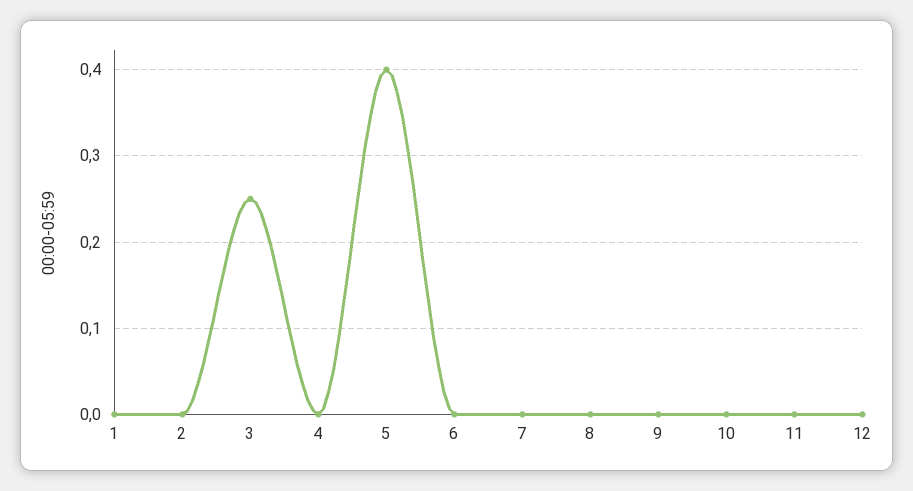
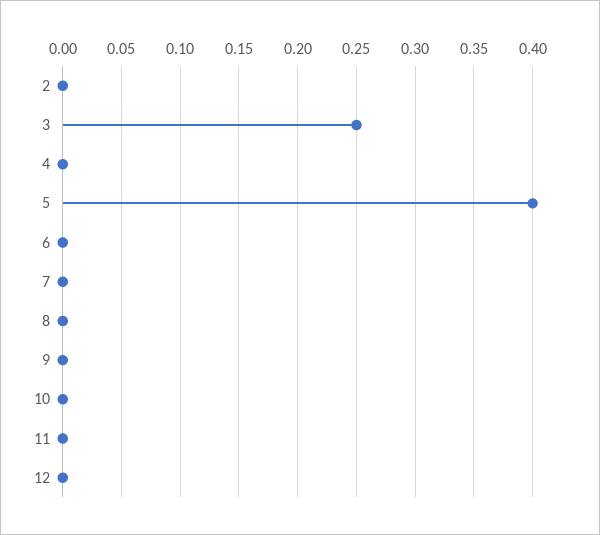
1: 0 -> none

